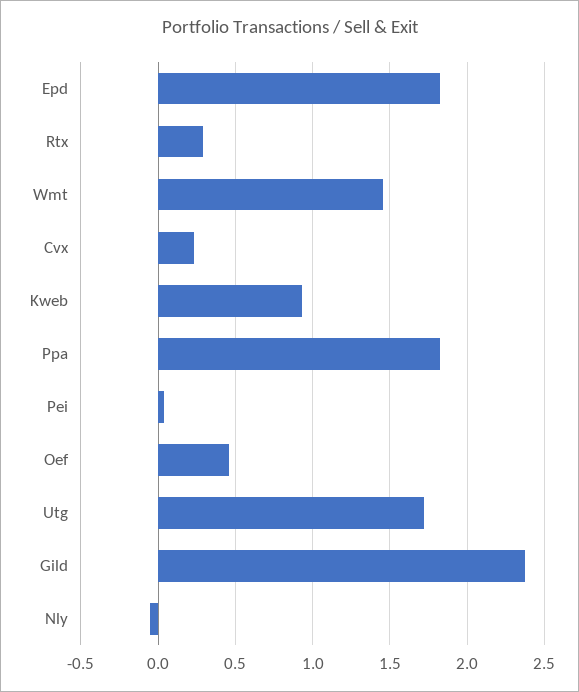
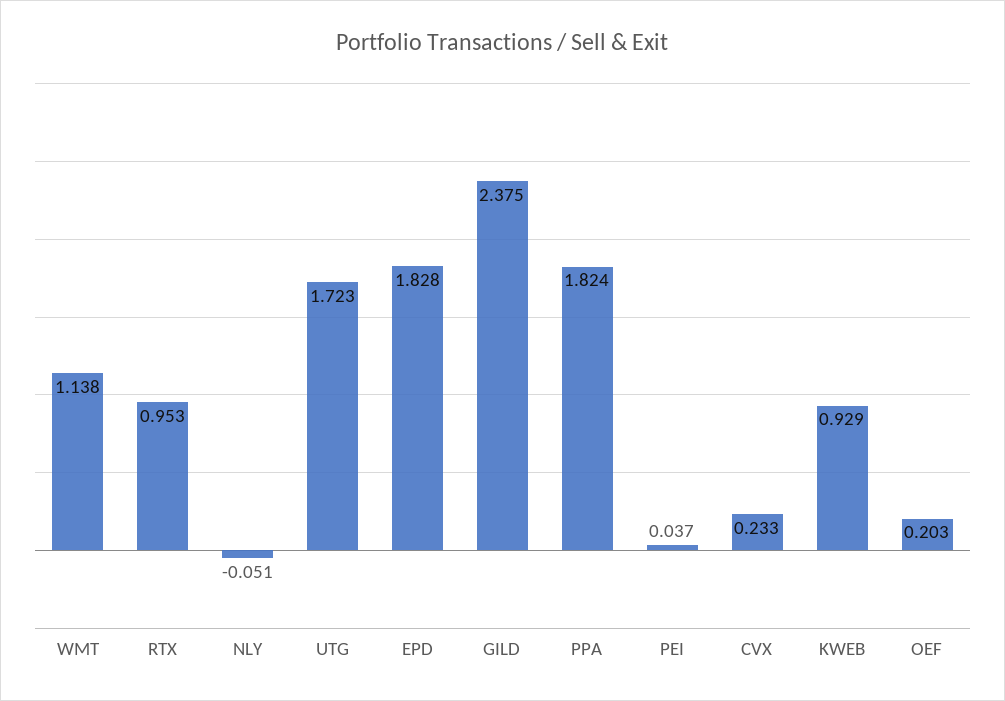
Rtx: 0.3 -> 0.953
Wmt: 1.45 -> 1.138
Oef: 0.45 -> 0.203

